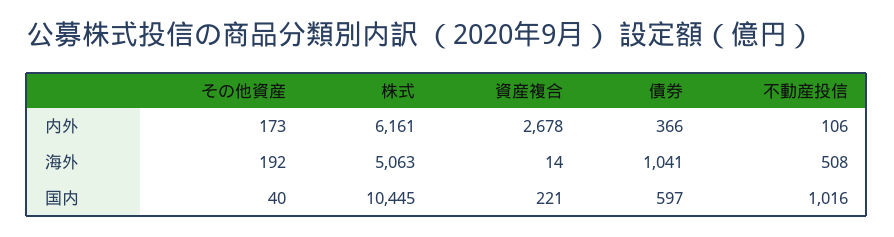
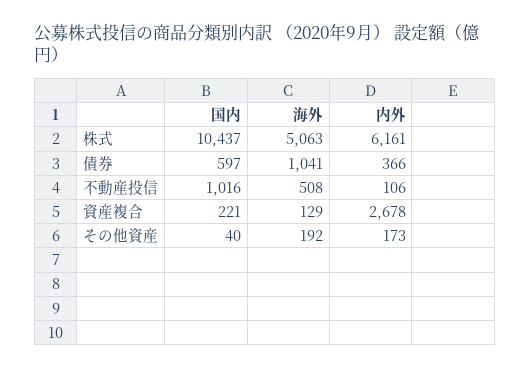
資産複合, 海外: 14 -> 129
株式, 国内: 10445 -> 10437

